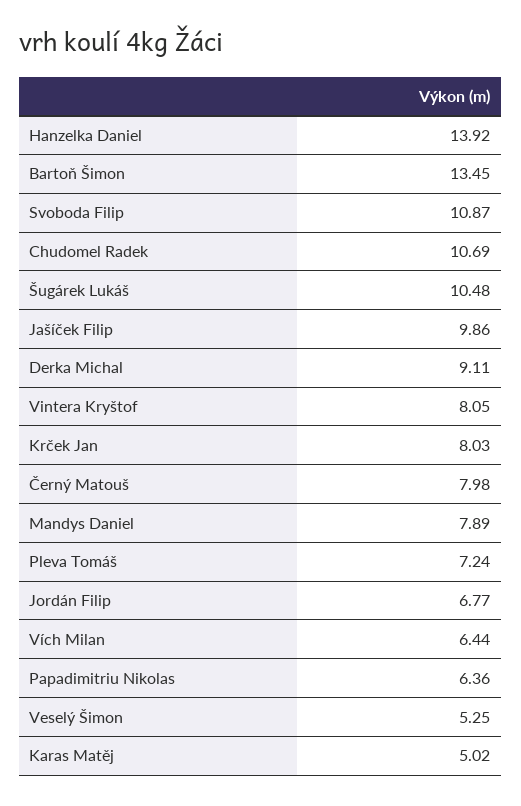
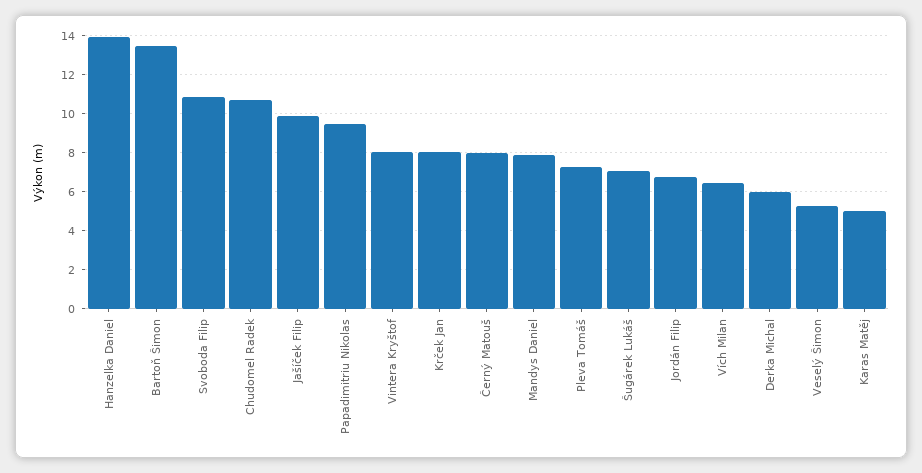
Šugárek Lukáš: 10.48 -> 7
Derka Michal: 9.11 -> 6
Papadimitriu Nikolas: 6.36 -> 9.5

